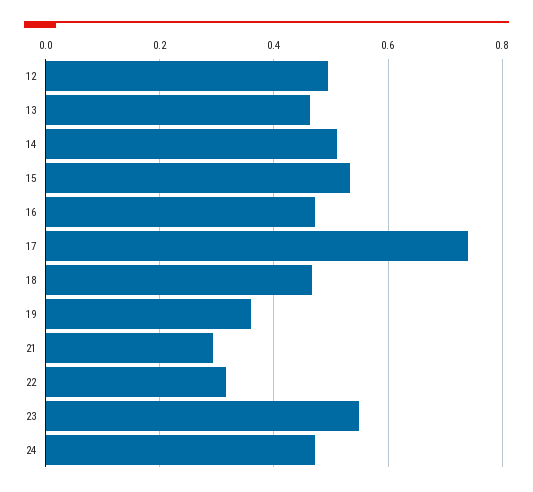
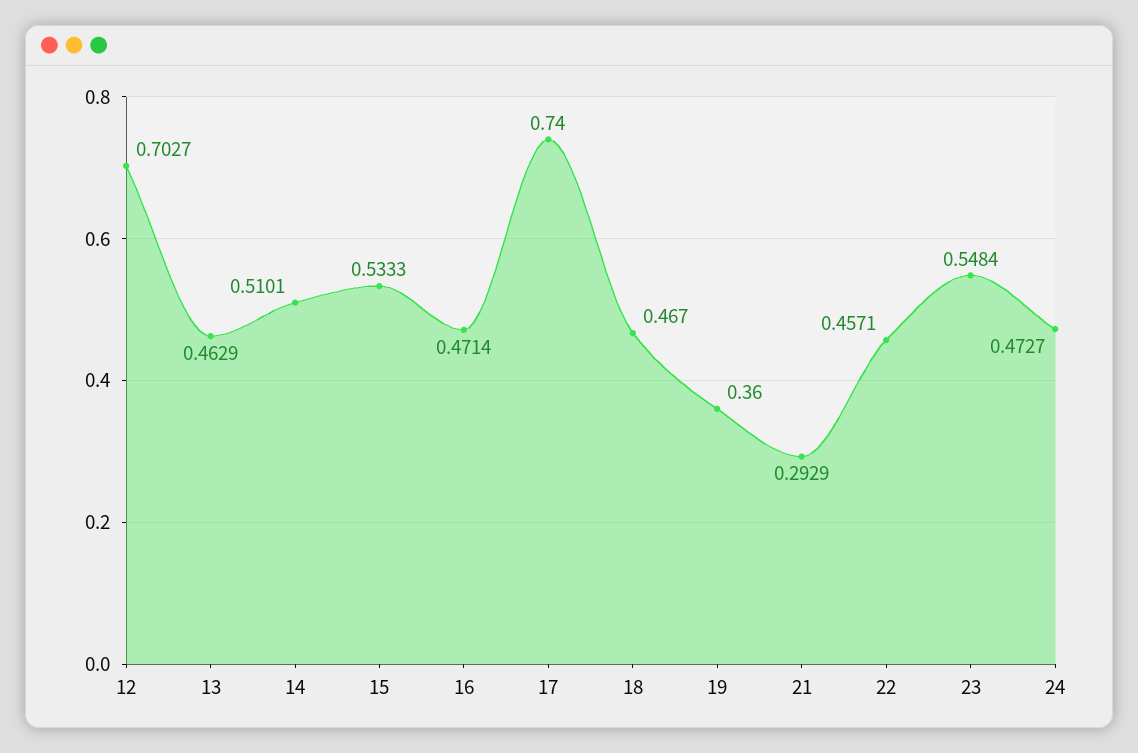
12: 0.5 -> 0.7027
22: 0.32 -> 0.4571

